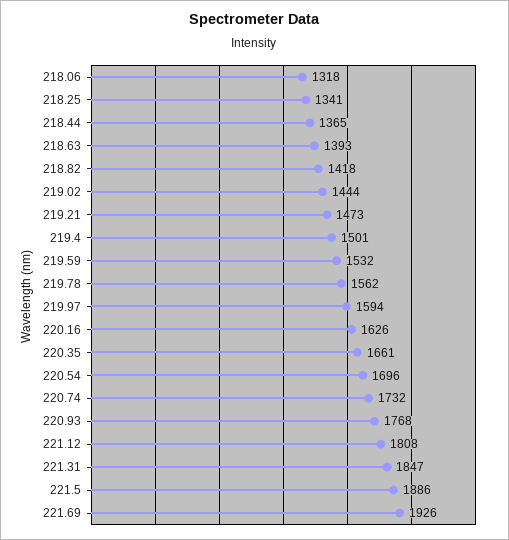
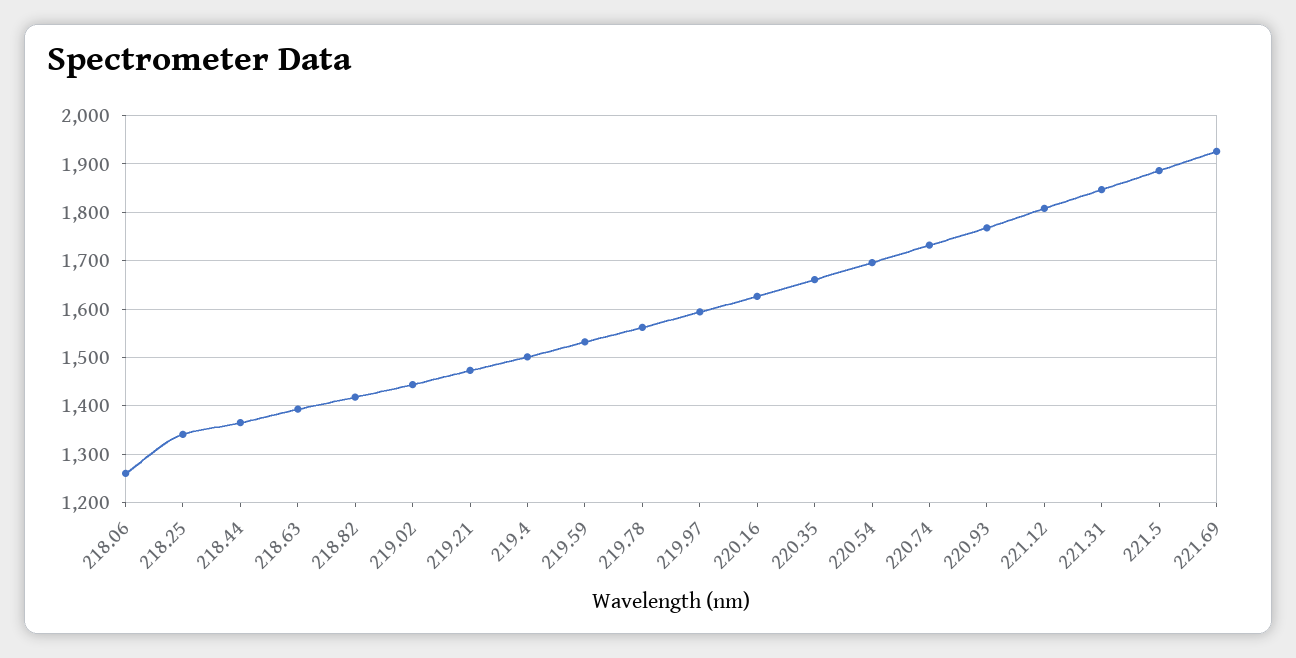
218.06: 1318 -> 1260

